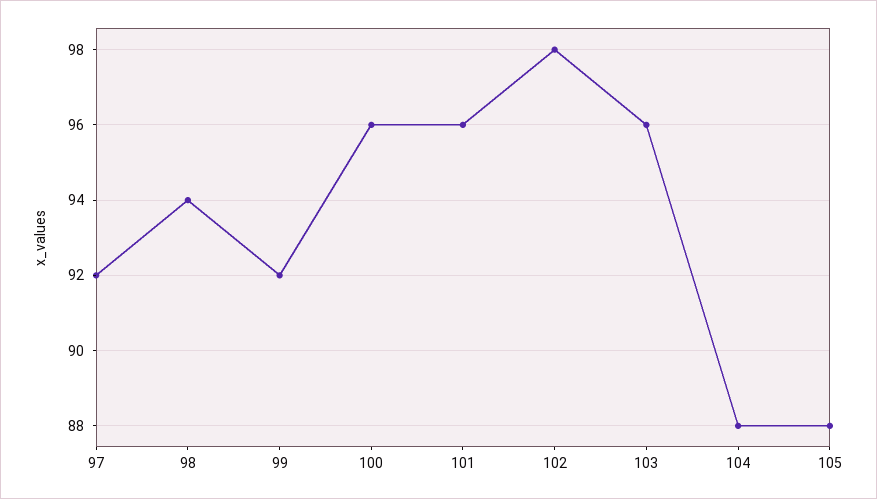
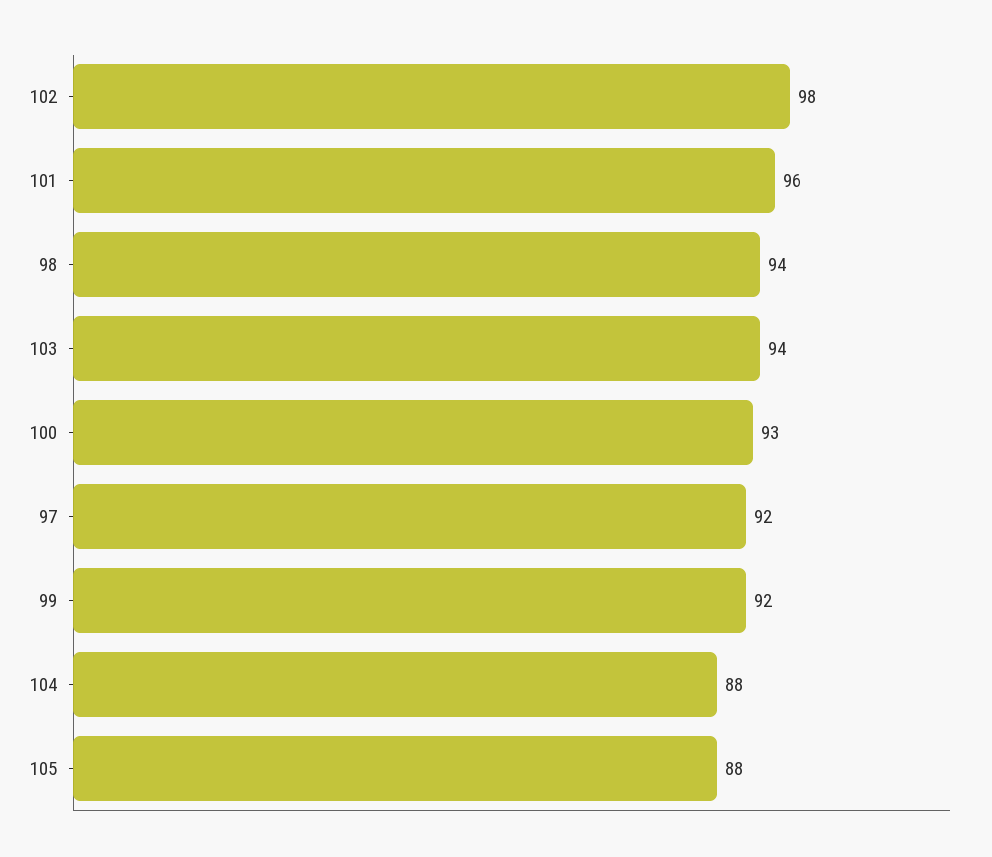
100: 96 -> 93
103: 96 -> 94

